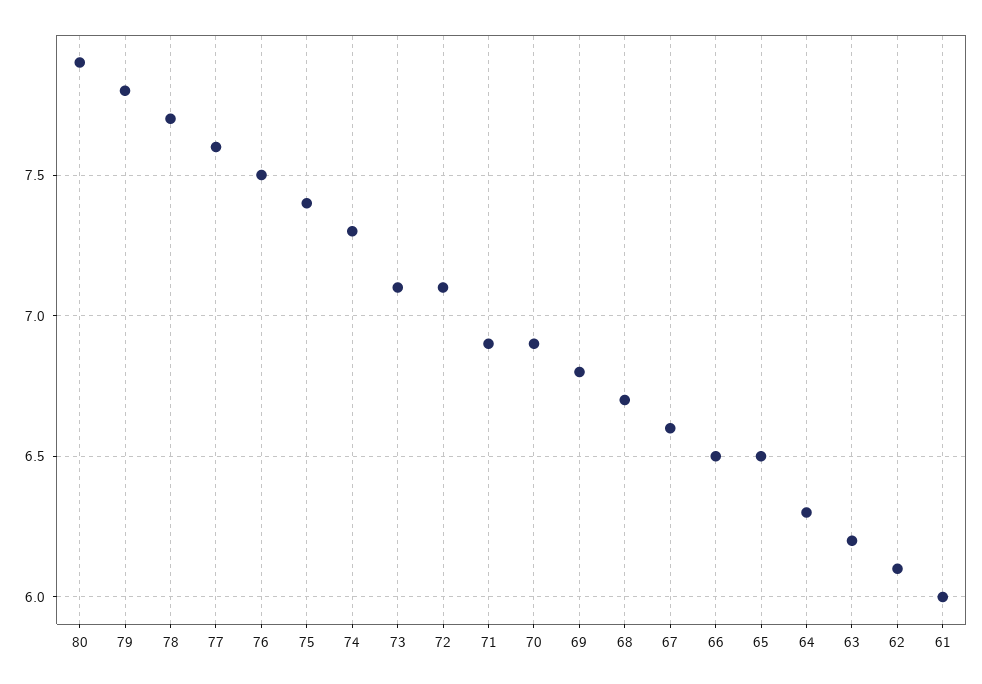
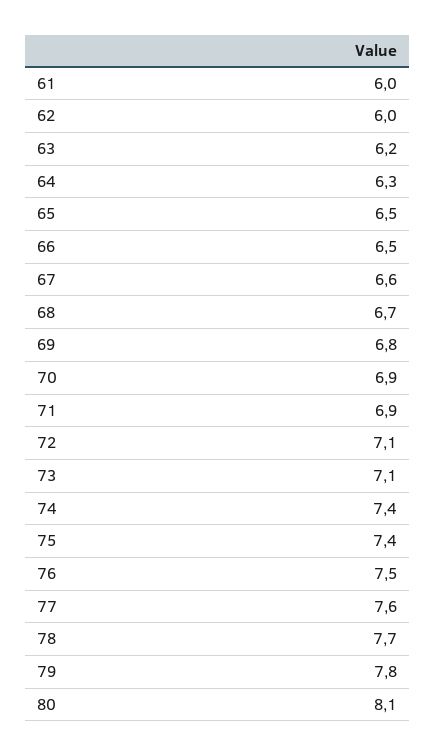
80: 7.9 -> 8.1
74: 7.3 -> 7.4
62: 6.1 -> 6

